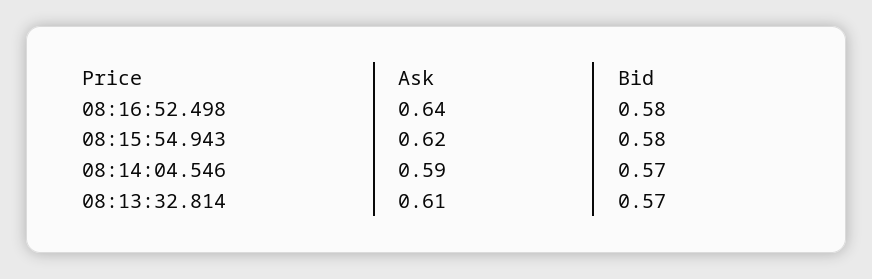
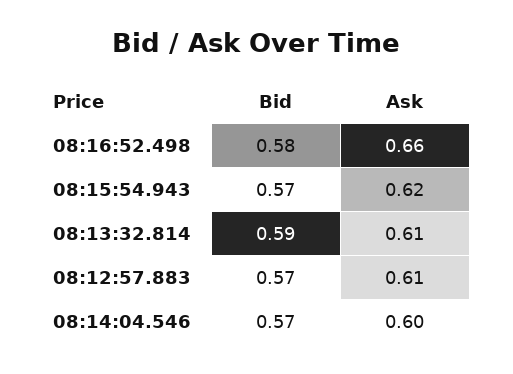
Ask, 08:16:52.498: 0.64 -> 0.66
Bid, 08:15:54.943: 0.58 -> 0.57
Ask, 08:14:04.546: 0.59 -> 0.6
Bid, 08:13:32.814: 0.57 -> 0.59
Bid, 08:12:57.883: none -> 0.57
Ask, 08:12:57.883: none -> 0.61

